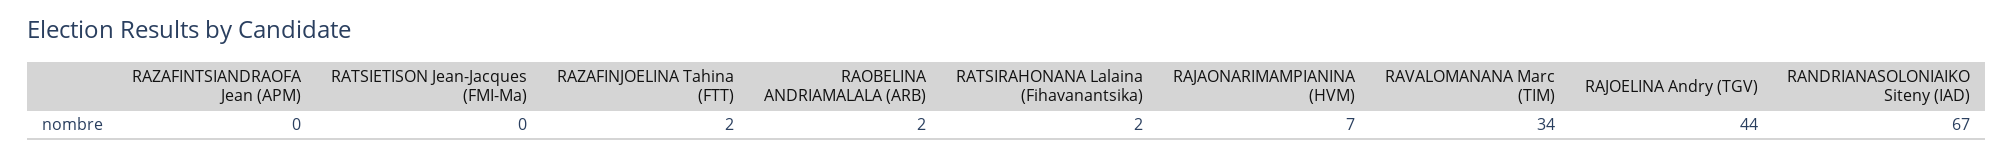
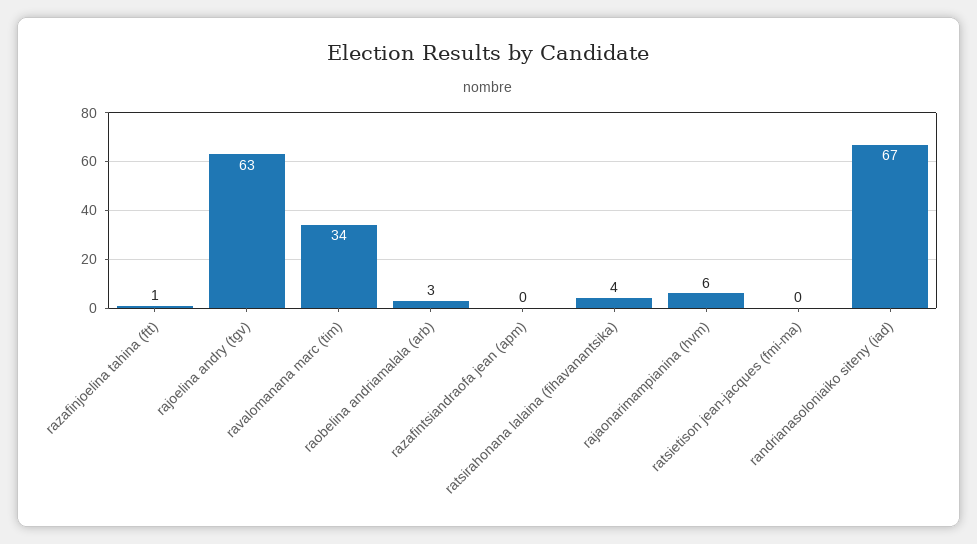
RAZAFINJOELINA Tahina (FTT): 2 -> 1
RAOBELINA ANDRIAMALALA (ARB): 2 -> 3
RATSIRAHONANA Lalaina (Fihavanantsika): 2 -> 4
RAJAONARIMAMPIANINA (HVM): 7 -> 6
RAJOELINA Andry (TGV): 44 -> 63

